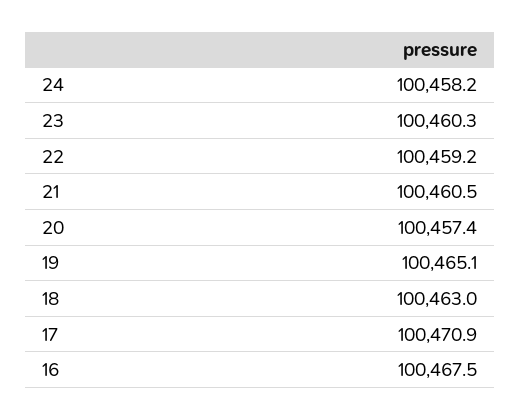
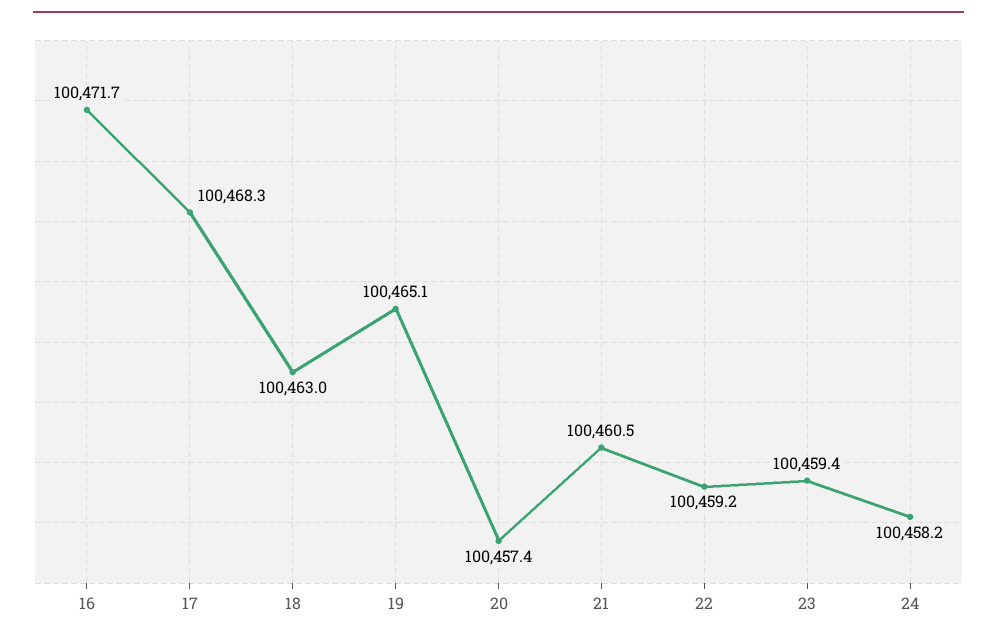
23: 100460.3 -> 100459.4
17: 100470.9 -> 100468.3
16: 100467.5 -> 100471.7

